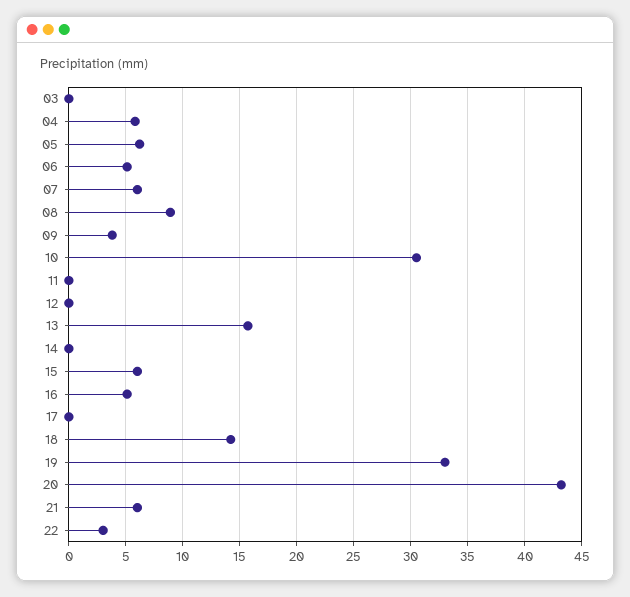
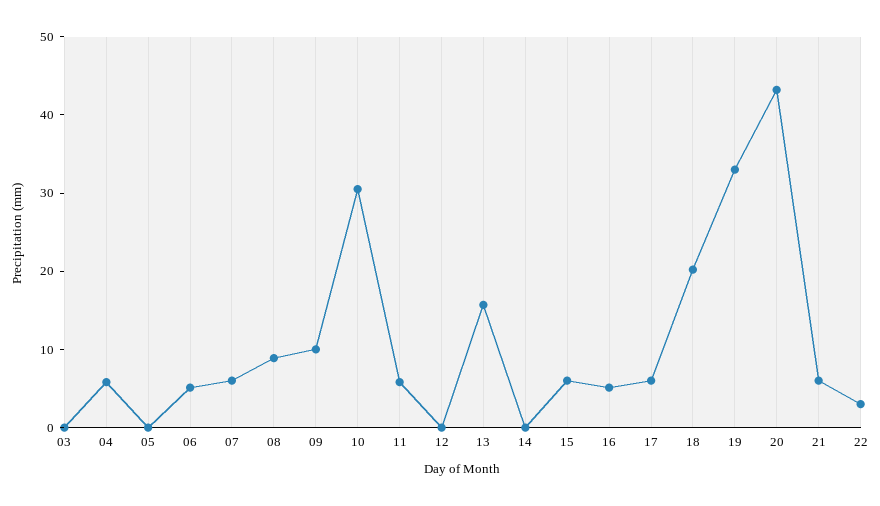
05: 6 -> 0
09: 4 -> 10
11: 0 -> 6
17: 0 -> 6
18: 14 -> 20

